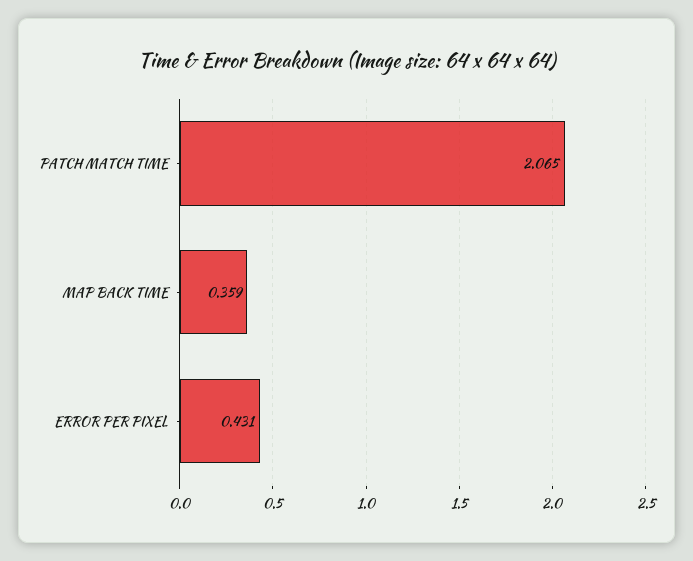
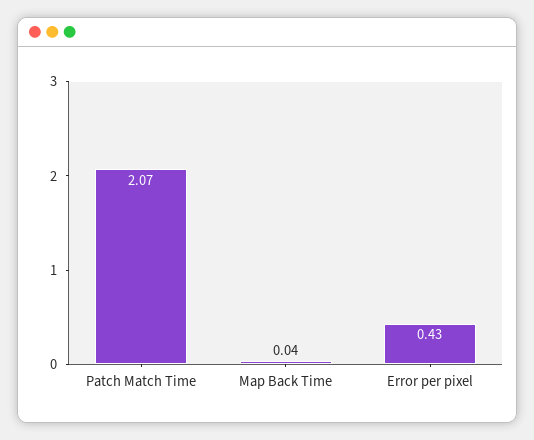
MAP BACK TIME: 0.359 -> 0.04

